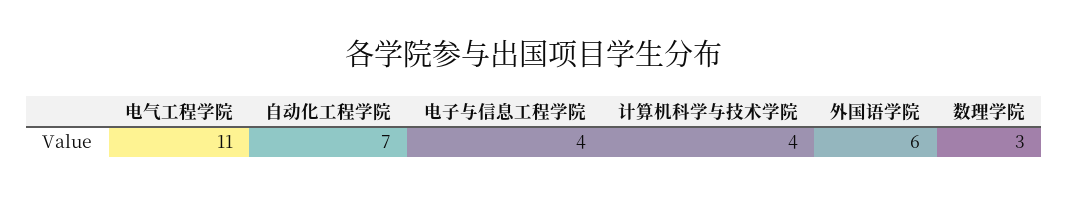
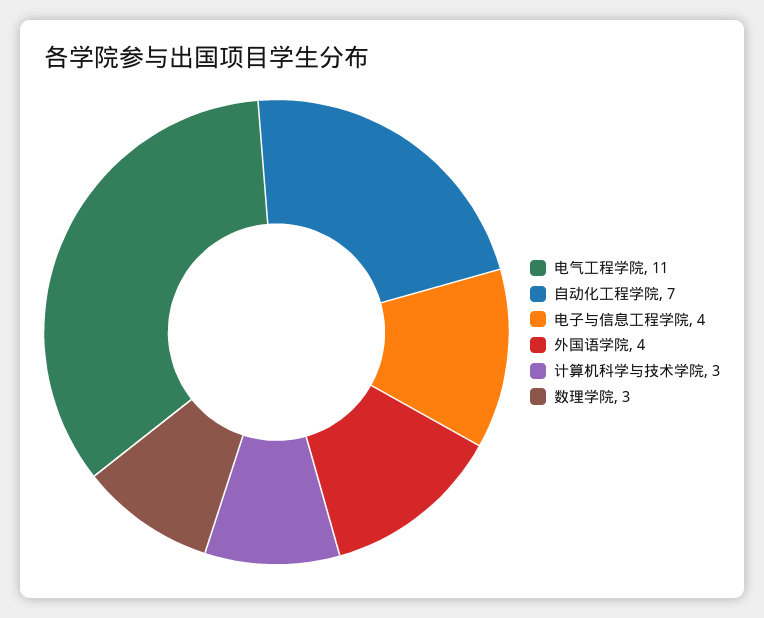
计算机科学与技术学院: 4 -> 3
外国语学院: 6 -> 4

